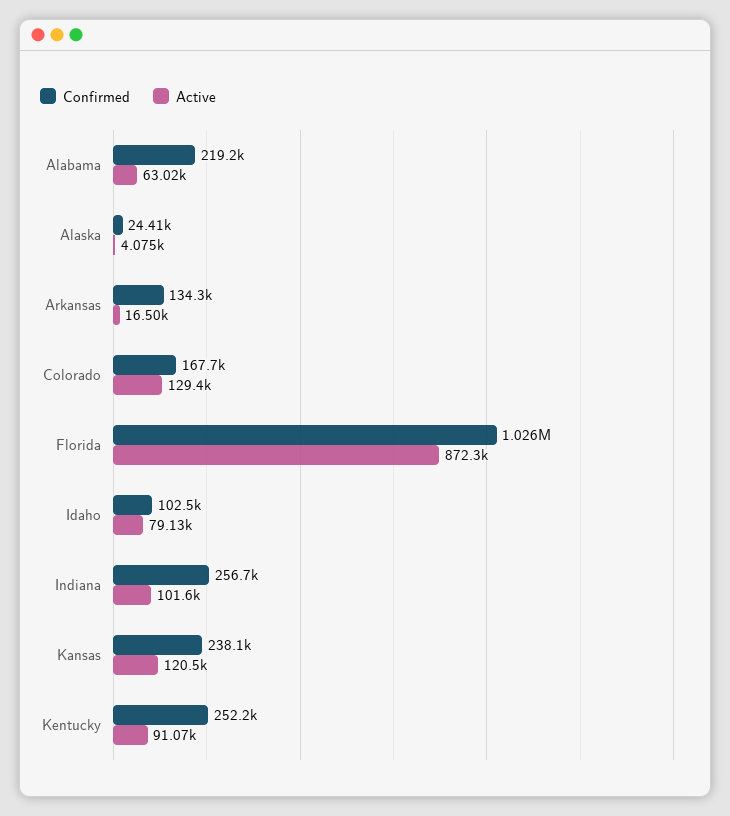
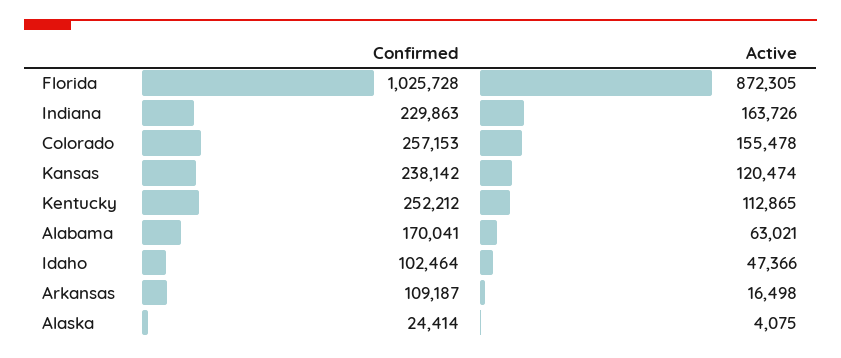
Confirmed, Alabama: 219200 -> 170041
Confirmed, Arkansas: 134300 -> 109187
Confirmed, Colorado: 167700 -> 257153
Active, Colorado: 129400 -> 155478
Active, Idaho: 79130 -> 47366
Confirmed, Indiana: 256700 -> 229863
Active, Indiana: 101600 -> 163726
Active, Kentucky: 91070 -> 112865

